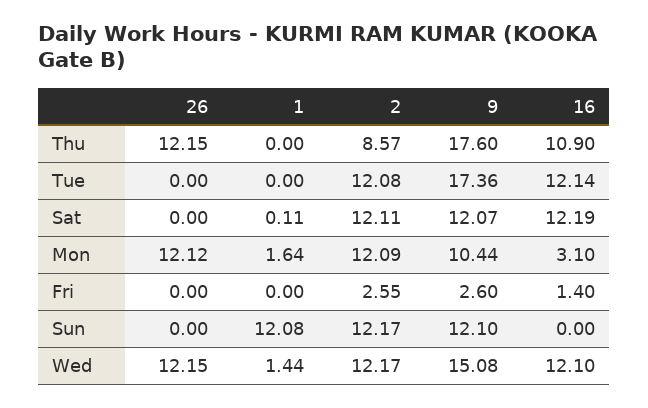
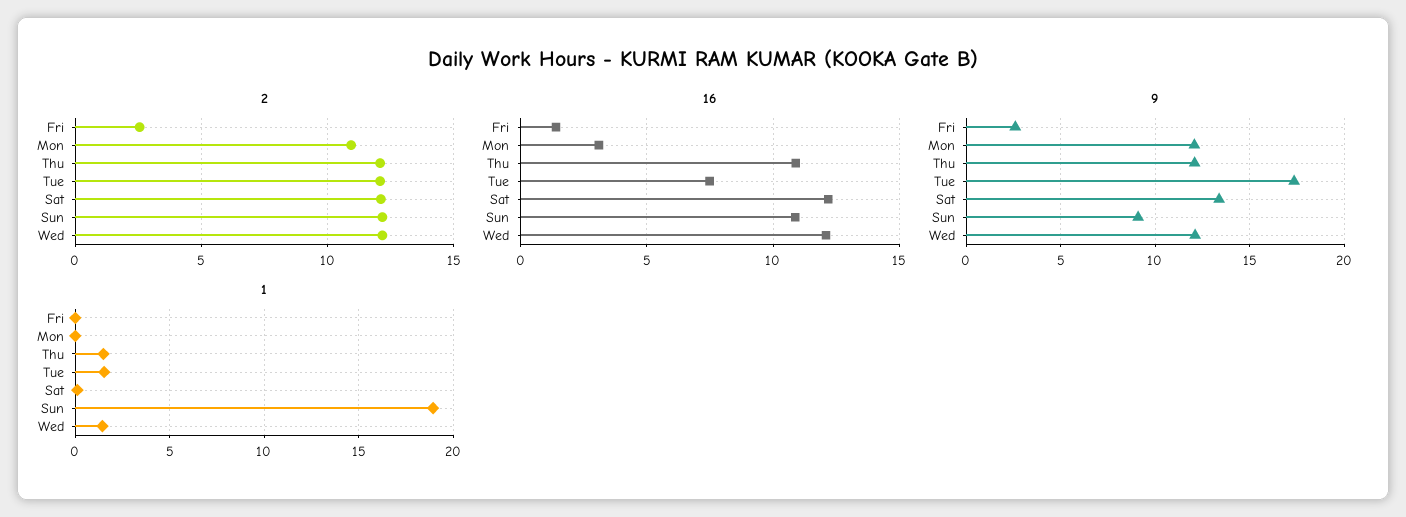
26, Thu: 12.15 -> none
1, Thu: 0 -> 1.5
2, Thu: 8.57 -> 12
9, Thu: 17.6 -> 12
26, Tue: 0 -> none
1, Tue: 0 -> 1.5
16, Tue: 12.14 -> 7.5
26, Sat: 0 -> none
9, Sat: 12.07 -> 13.5
26, Mon: 12.12 -> none
1, Mon: 1.64 -> 0
2, Mon: 12.09 -> 11
9, Mon: 10.44 -> 12
26, Fri: 0 -> none
26, Sun: 0 -> none
1, Sun: 12.08 -> 19
9, Sun: 12.1 -> 9
16, Sun: 0 -> 11
26, Wed: 12.15 -> none
9, Wed: 15.08 -> 12

